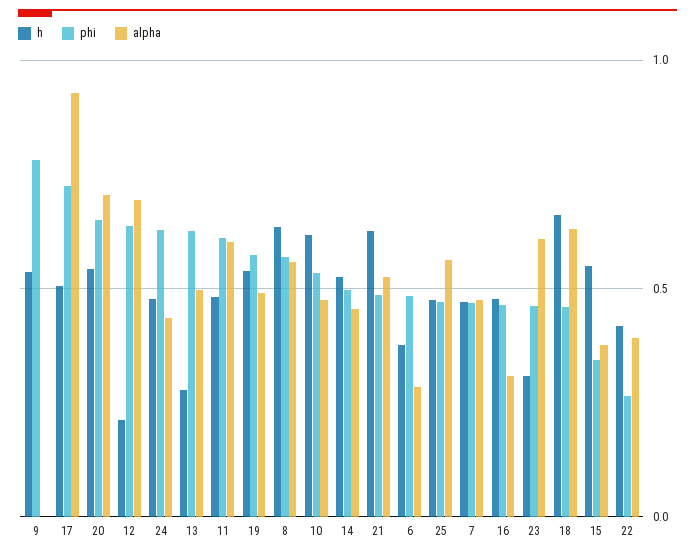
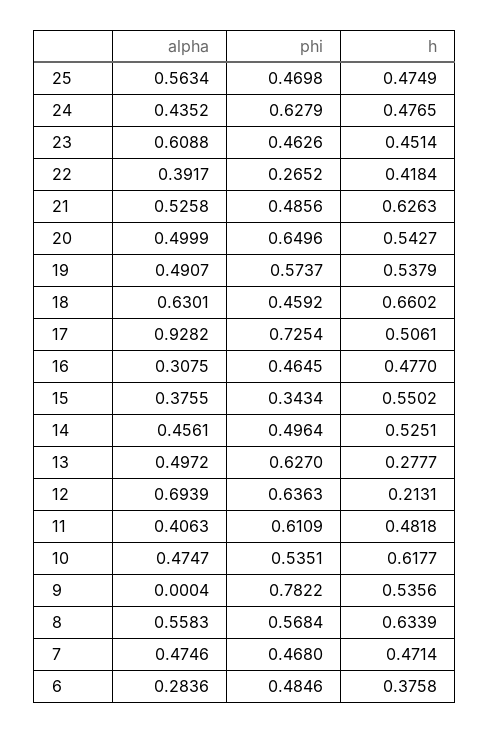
alpha, 20: 0.7 -> 0.4999
alpha, 11: 0.6 -> 0.4063
h, 23: 0.3 -> 0.4514

